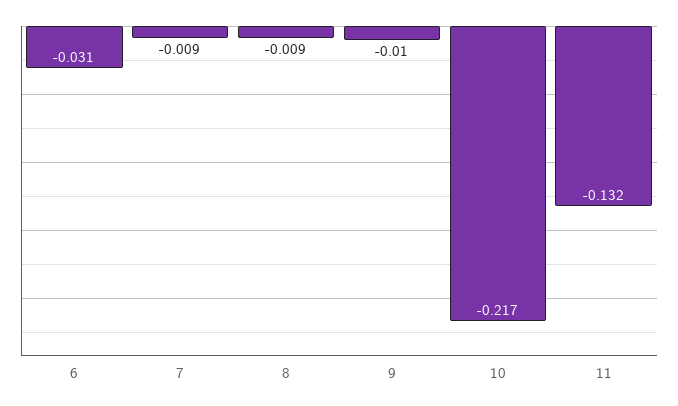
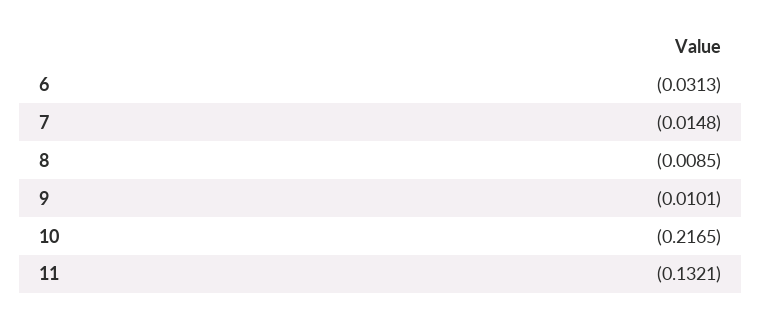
7: -0.009 -> -0.0148

